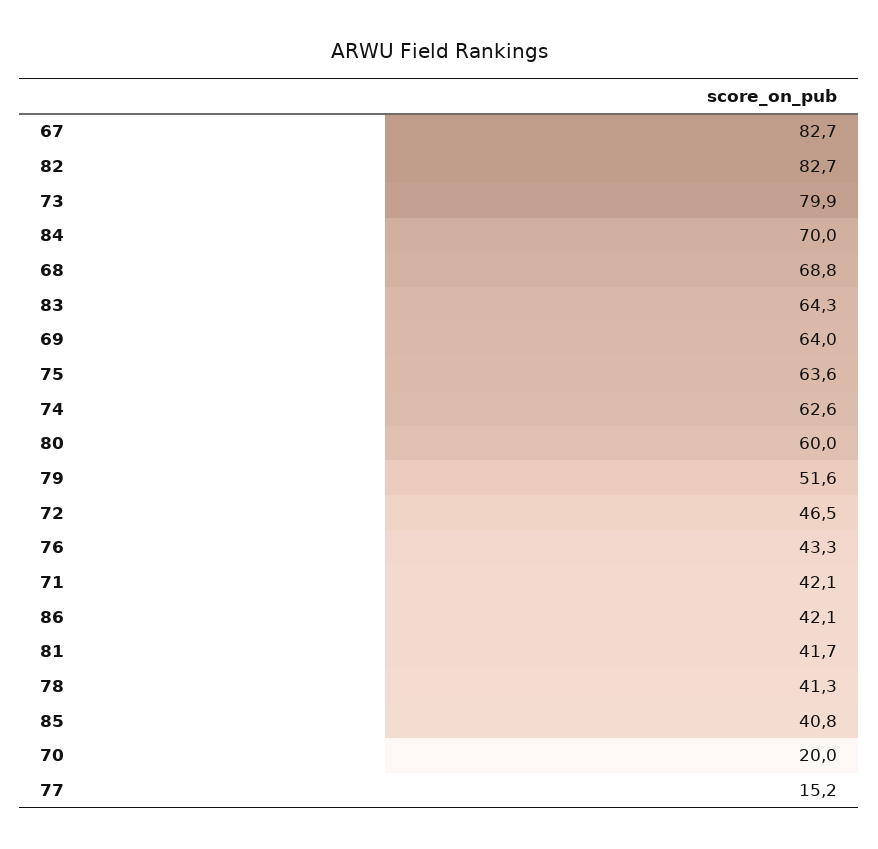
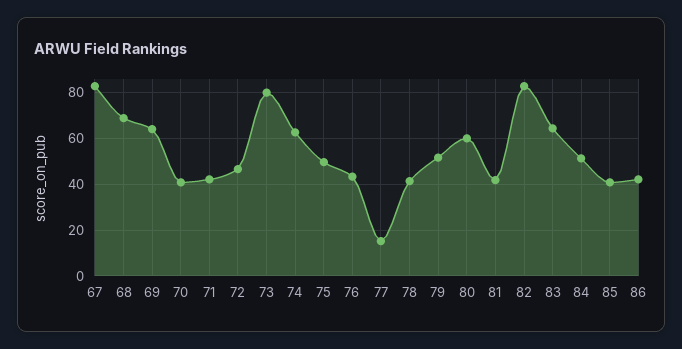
84: 70 -> 50
75: 63.6 -> 50
70: 20 -> 40

